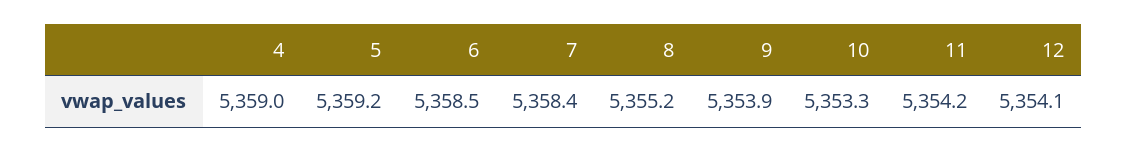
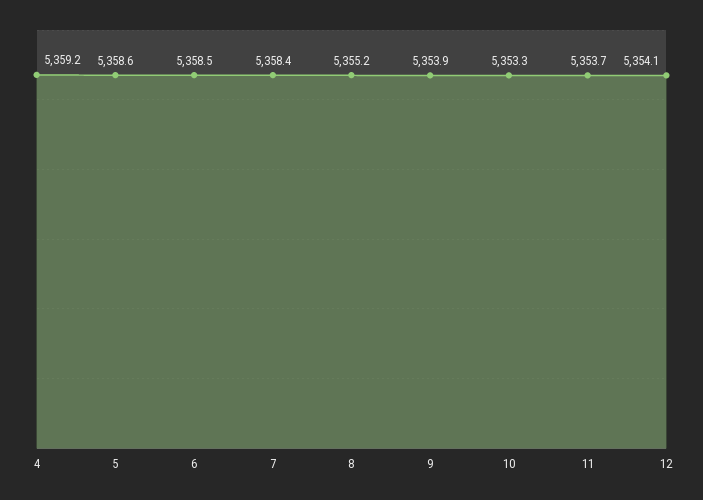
4: 5359 -> 5359.2
5: 5359.2 -> 5358.6
11: 5354.2 -> 5353.7

